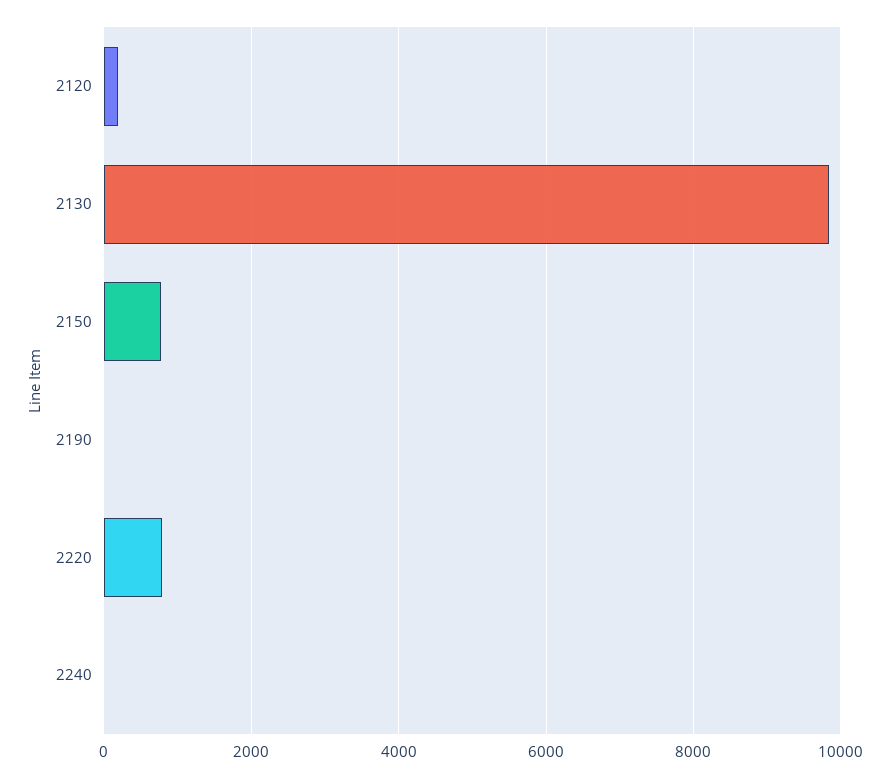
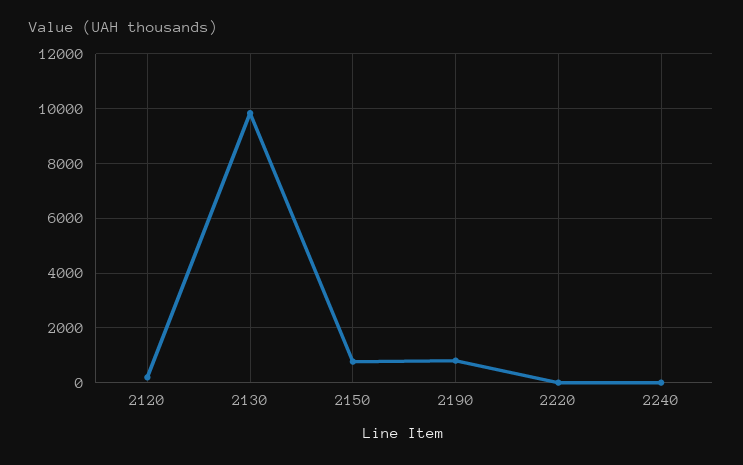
2190: 0 -> 750
2220: 800 -> 0

